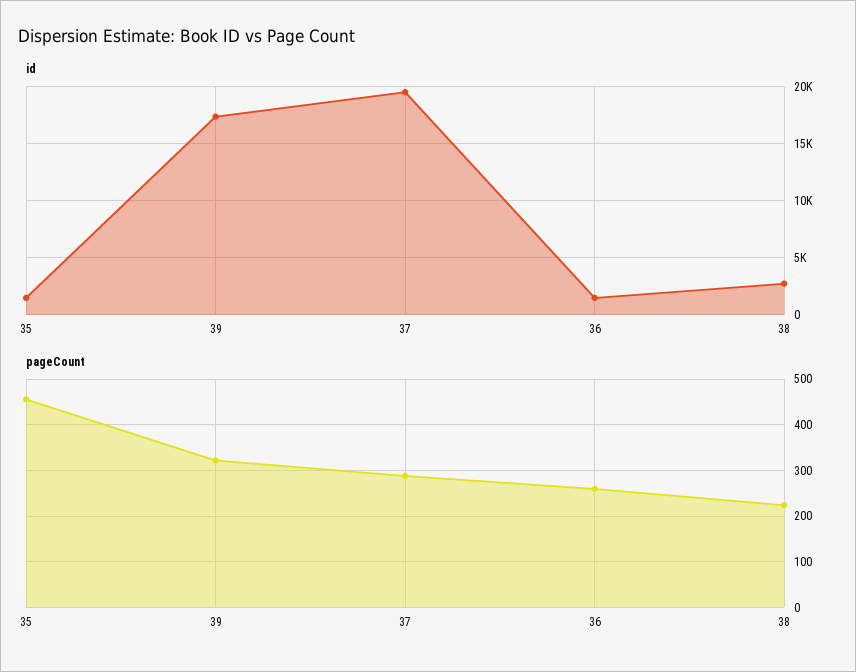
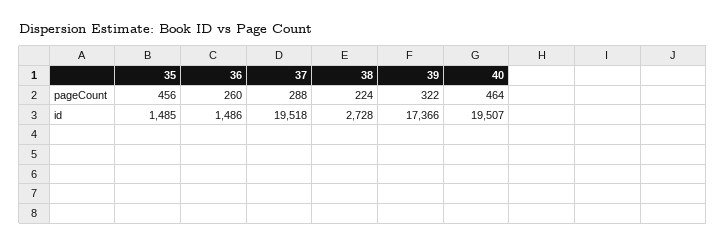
pageCount, 40: none -> 464
id, 40: none -> 19507

